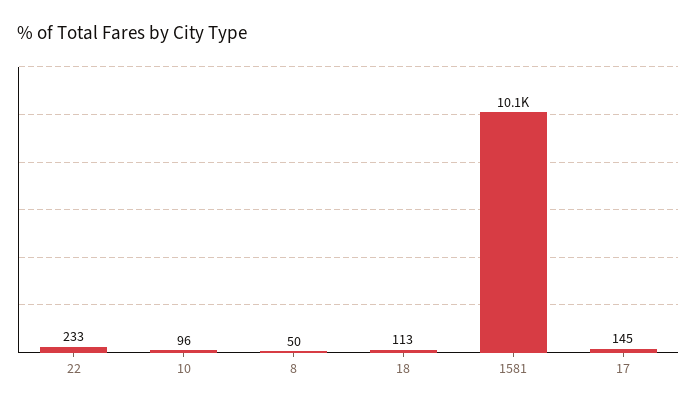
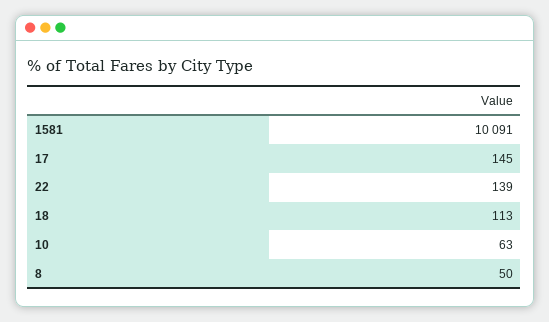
22: 233 -> 139
10: 96 -> 63

